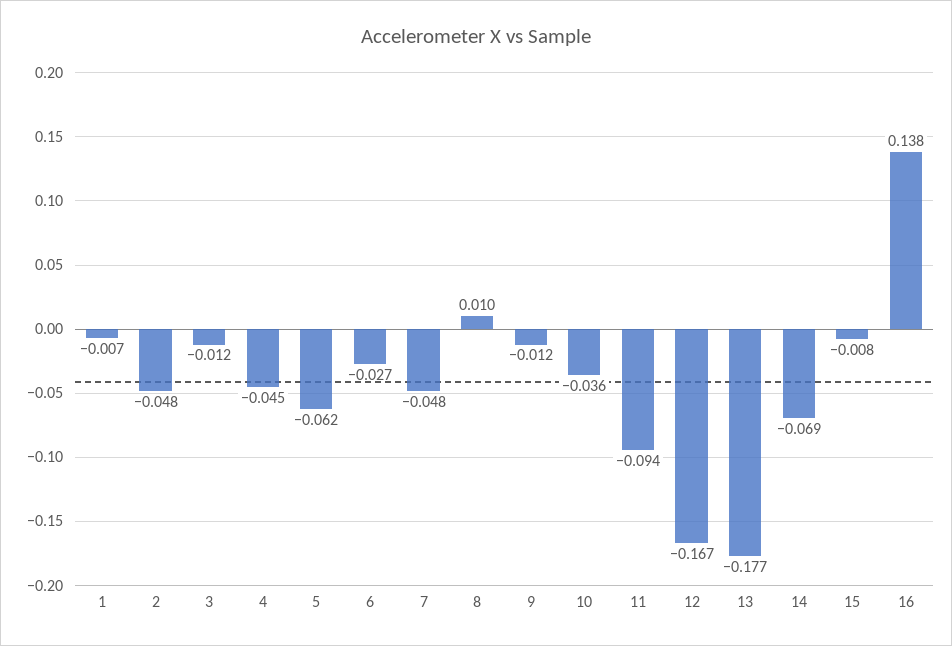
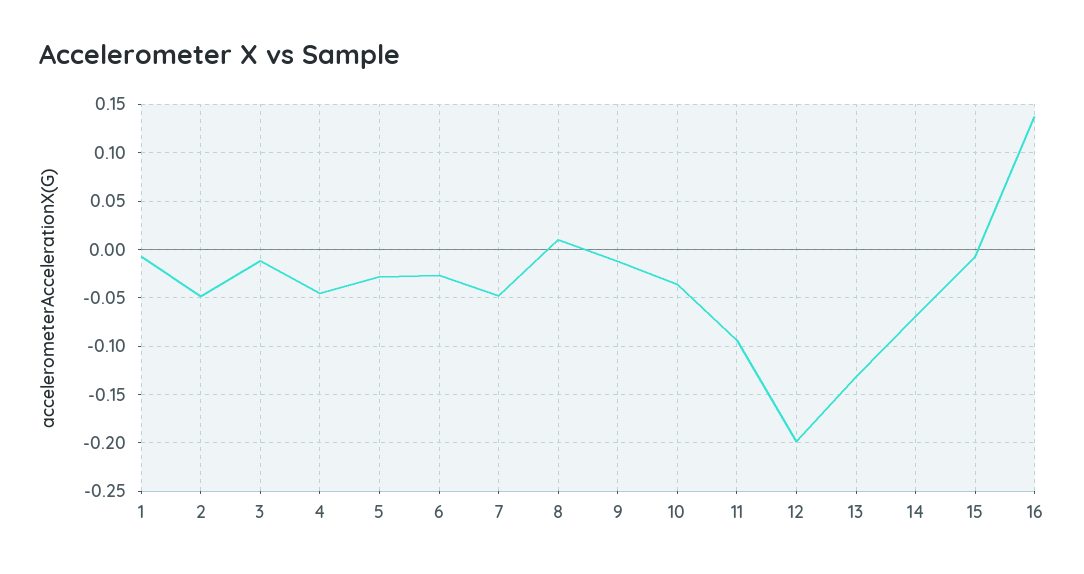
5: -0.062 -> -0.03
12: -0.167 -> -0.2
13: -0.177 -> -0.13

